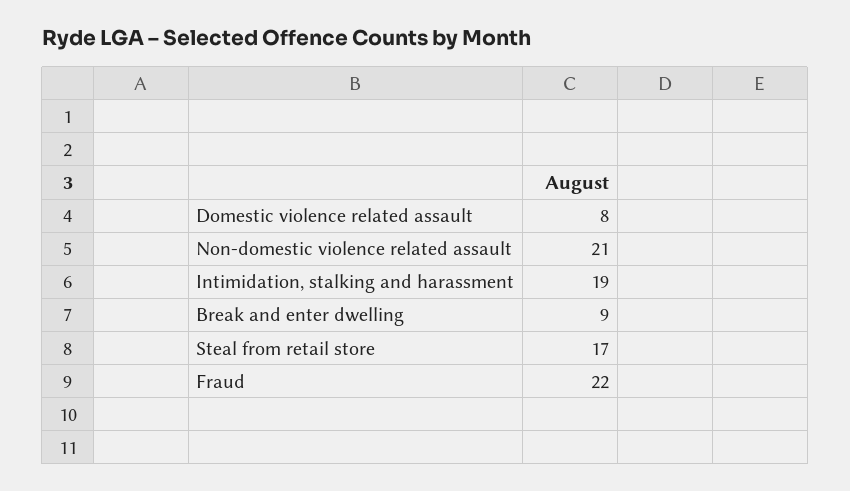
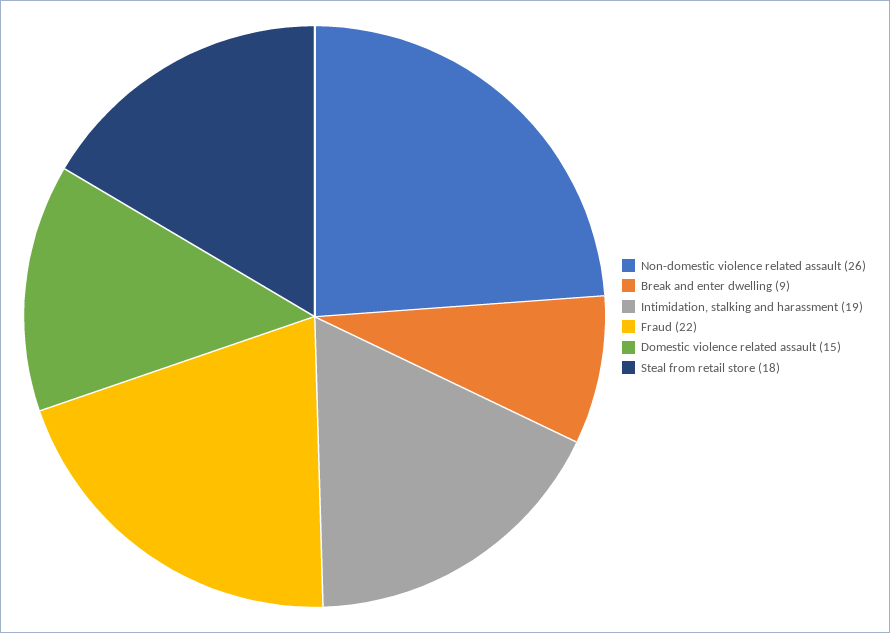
Domestic violence related assault: 8 -> 15
Non-domestic violence related assault: 21 -> 26
Steal from retail store: 17 -> 18

